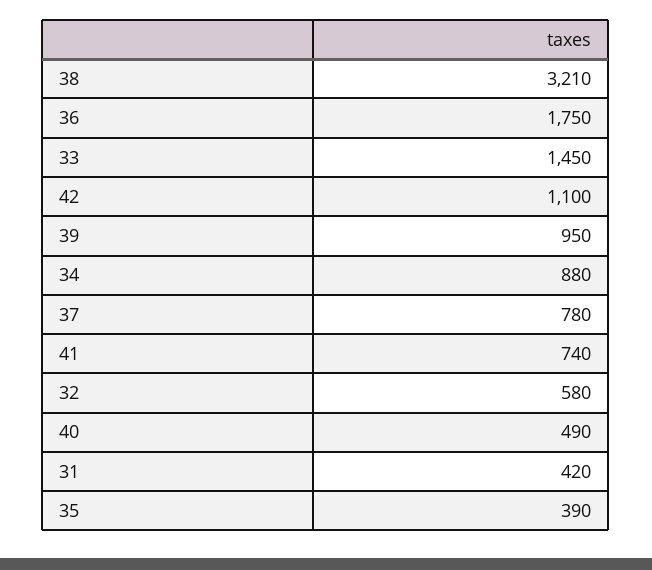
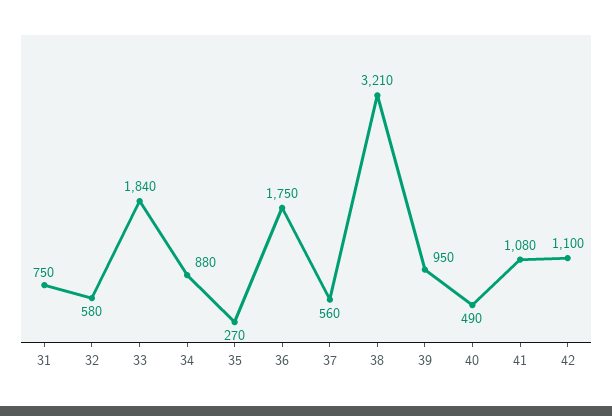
33: 1450 -> 1840
37: 780 -> 560
41: 740 -> 1080
31: 420 -> 750
35: 390 -> 270

